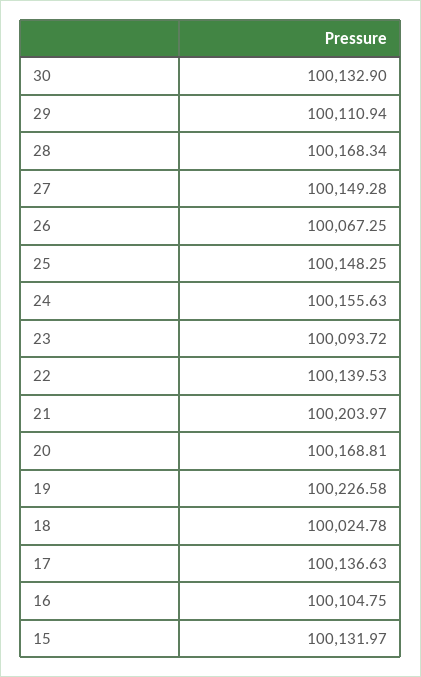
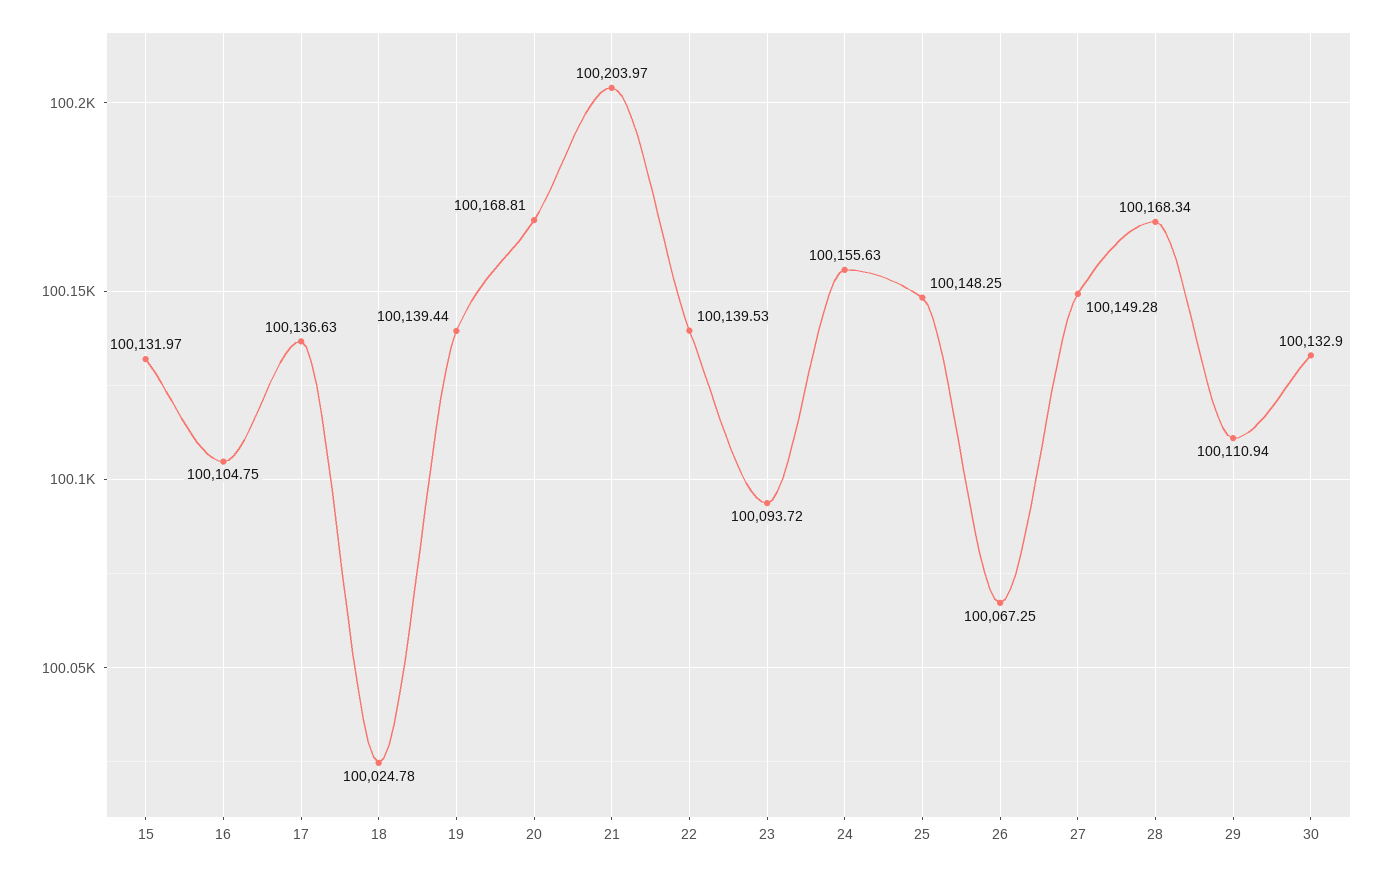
19: 100226.58 -> 100139.44

